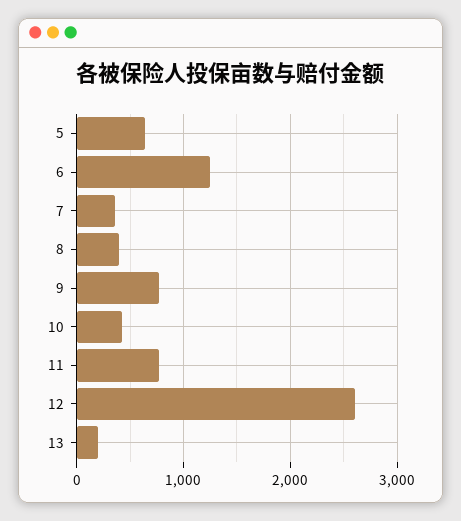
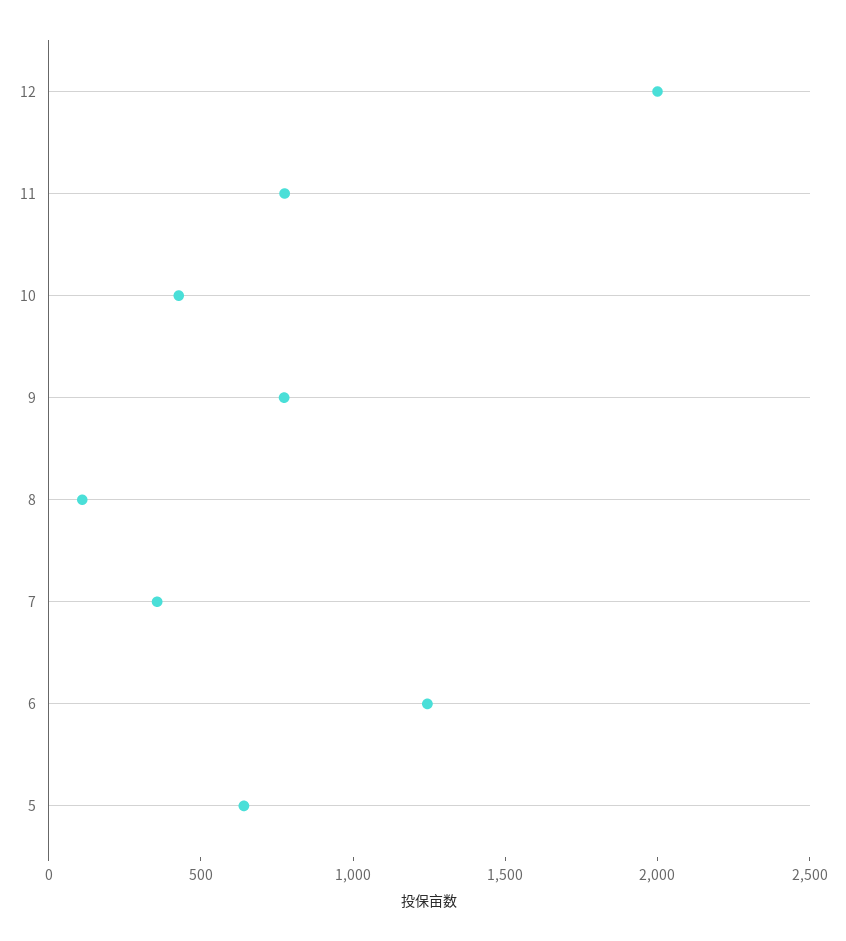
8: 400 -> 100
12: 2600 -> 2000
13: 200 -> none

